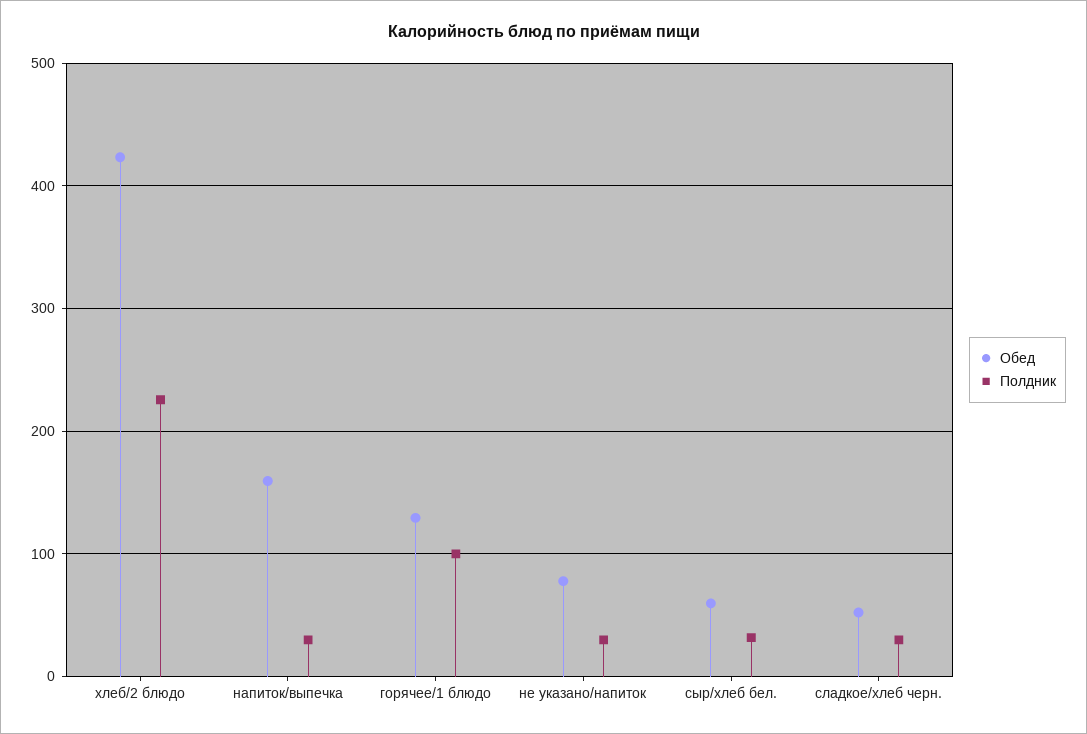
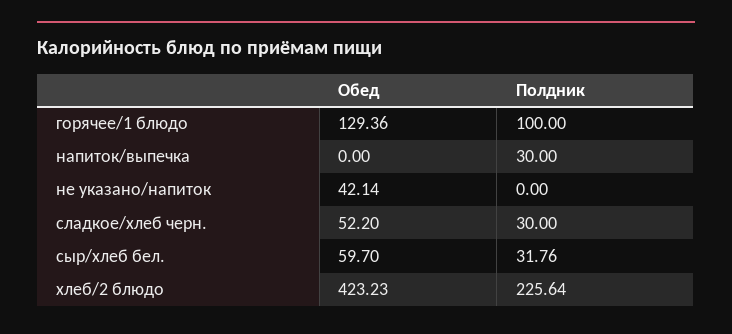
Обед, напиток/выпечка: 160 -> 0
Обед, не указано/напиток: 80 -> 42.14
Полдник, не указано/напиток: 30 -> 0

